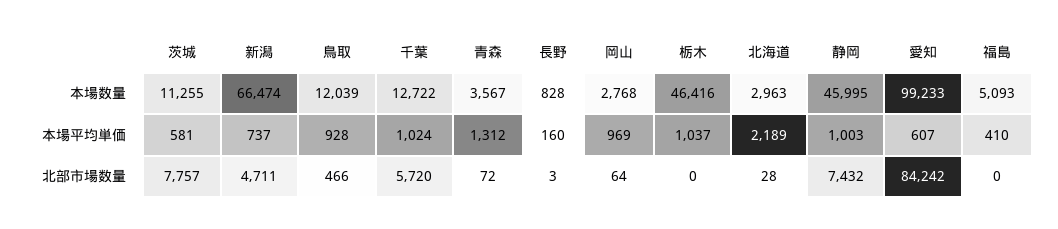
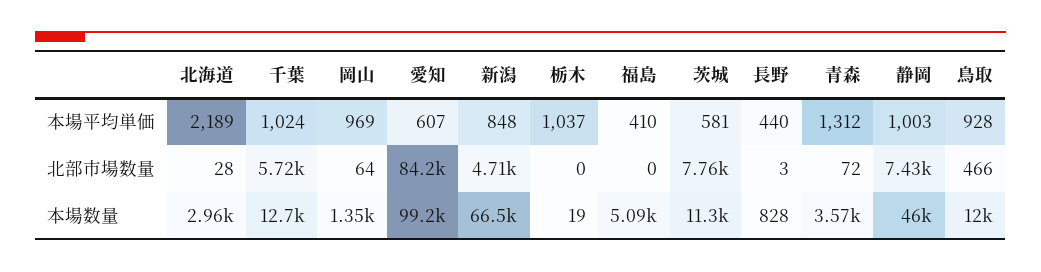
岡山, 本場数量: 2768 -> 1350
栃木, 本場数量: 46416 -> 19
新潟, 本場平均単価: 737 -> 848
長野, 本場平均単価: 160 -> 440

